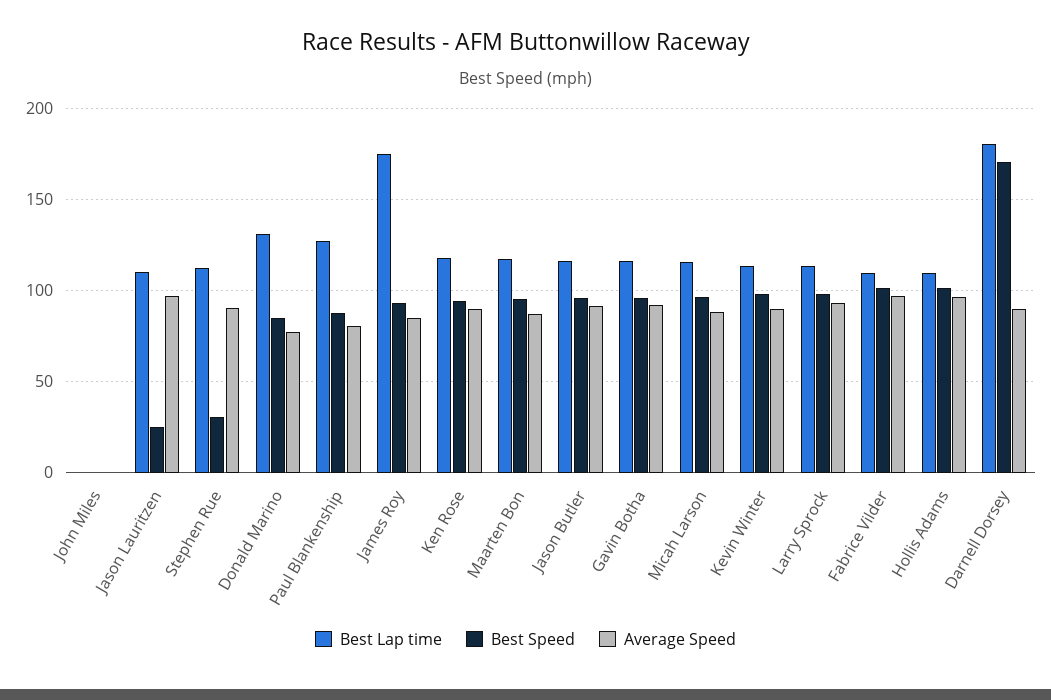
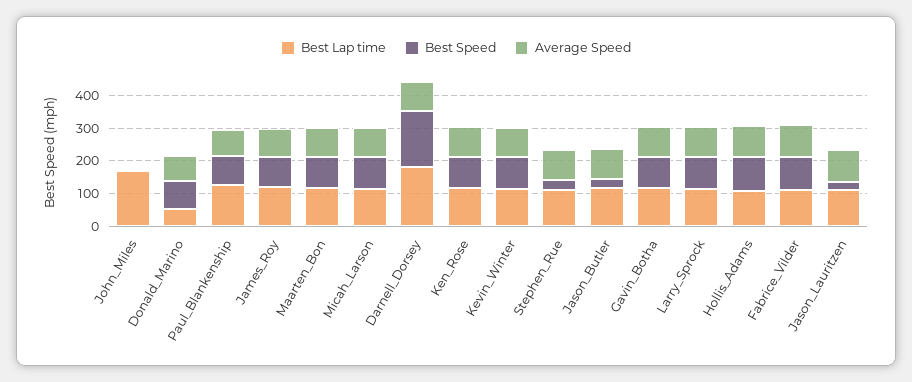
Best Lap time, John Miles: 0 -> 175
Best Lap time, Donald Marino: 130 -> 50
Best Lap time, James Roy: 175 -> 125
Best Speed, Jason Butler: 95 -> 25

